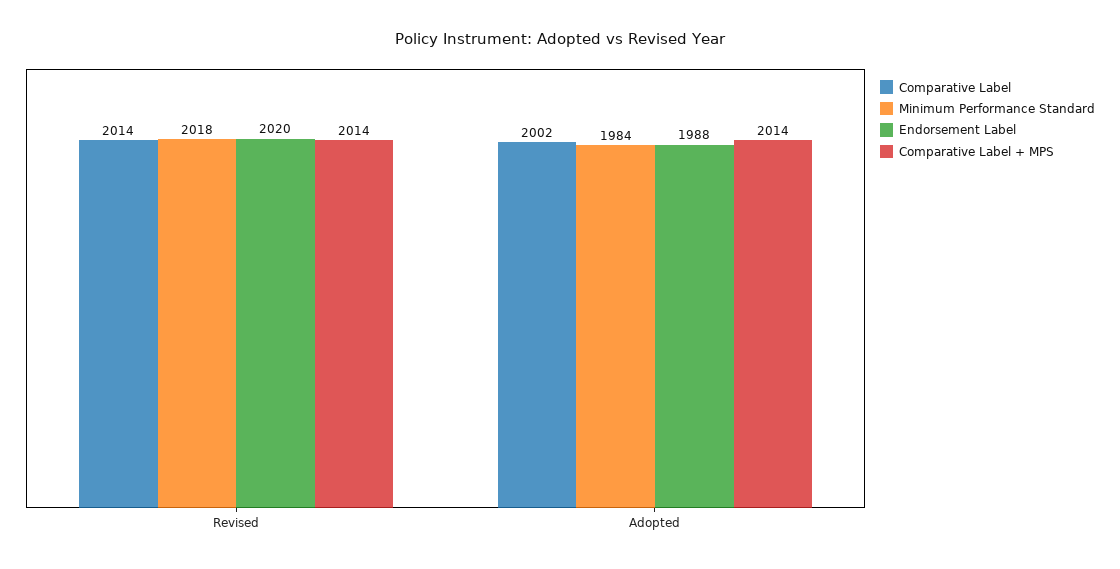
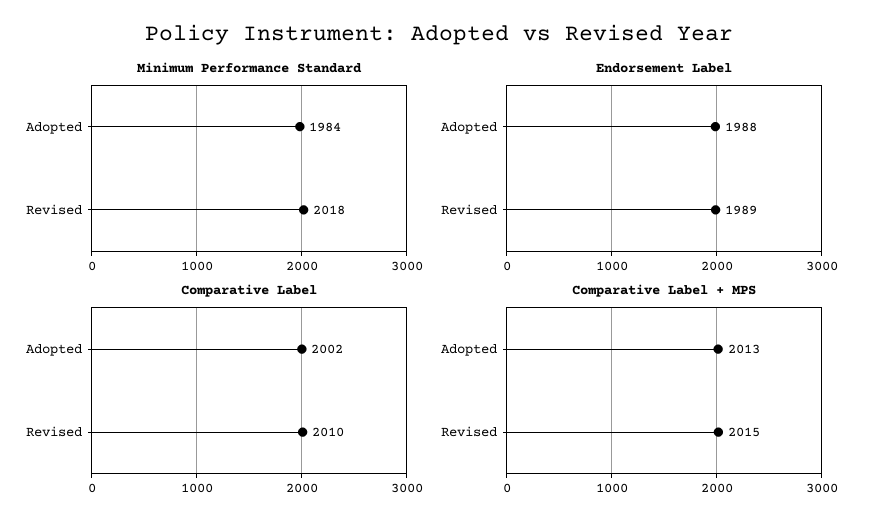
Comparative Label, Revised: 2014 -> 2010
Endorsement Label, Revised: 2020 -> 1989
Comparative Label + MPS, Revised: 2014 -> 2015
Comparative Label + MPS, Adopted: 2014 -> 2013

